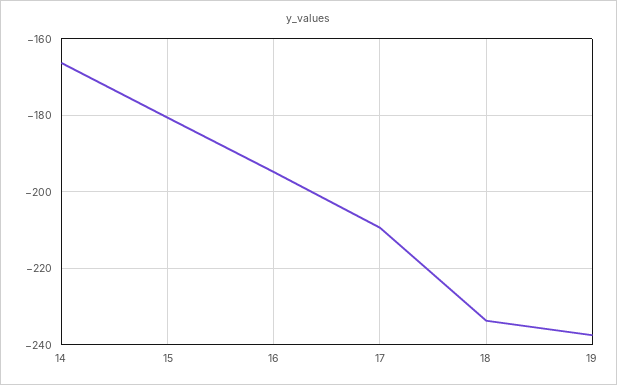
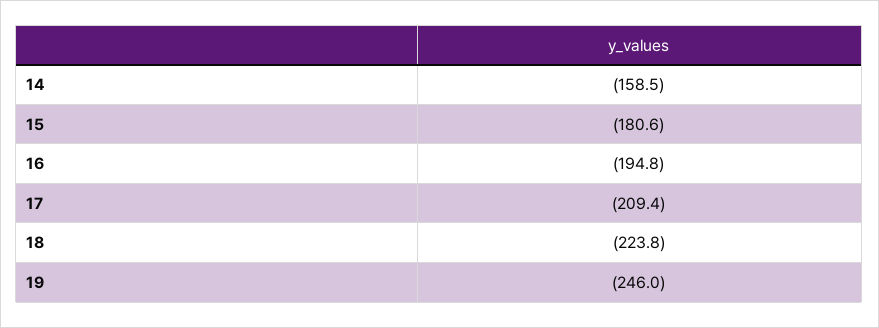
14: -166 -> -158.5
18: -234 -> -223.8
19: -238 -> -246

